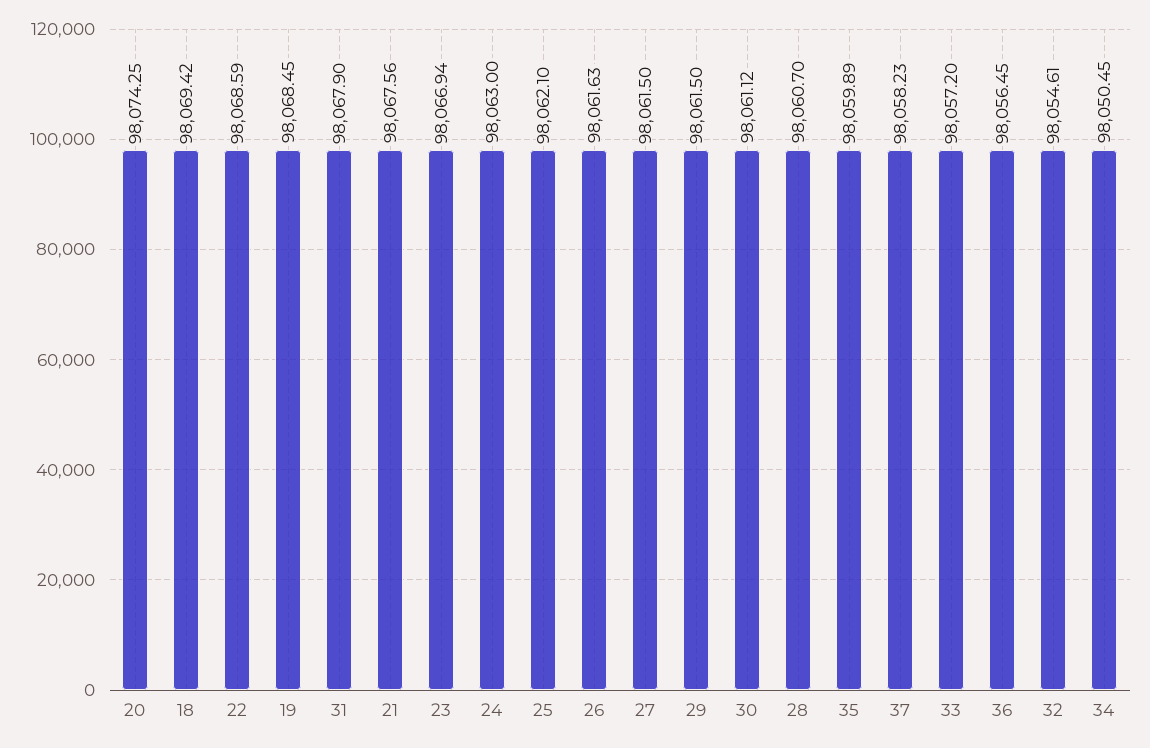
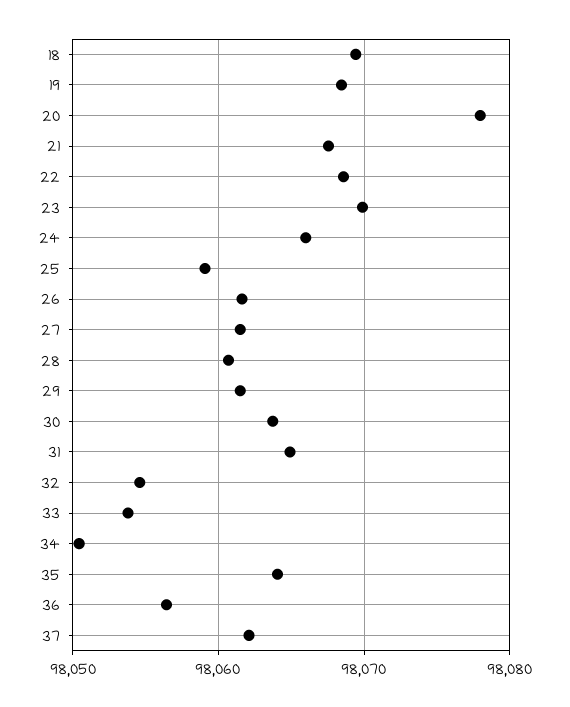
20: 98074.25 -> 98078
31: 98067.9 -> 98065
23: 98066.94 -> 98070
24: 98063 -> 98066
25: 98062.1 -> 98059
30: 98061.12 -> 98064
35: 98059.89 -> 98064
37: 98058.23 -> 98062
33: 98057.2 -> 98054

